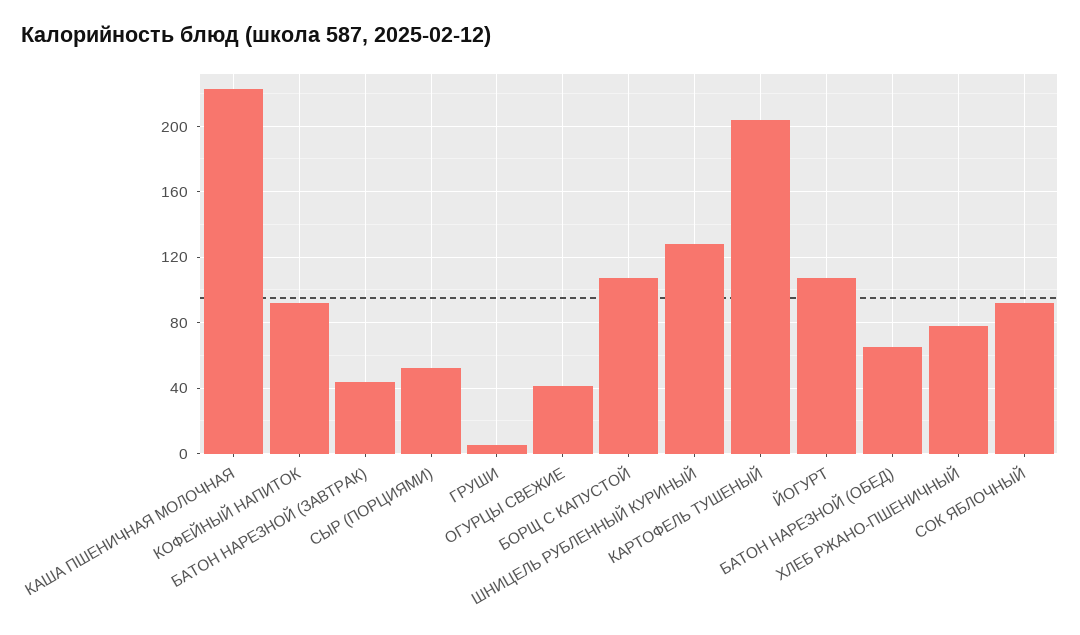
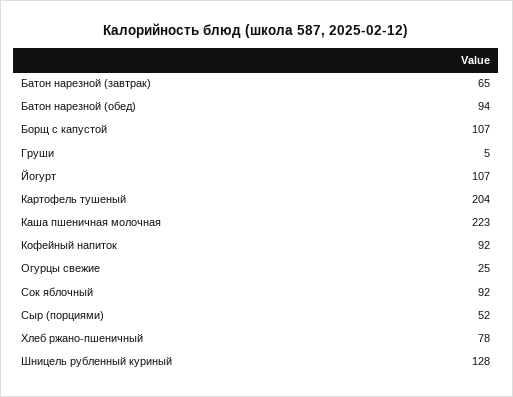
БАТОН НАРЕЗНОЙ (ЗАВТРАК): 45 -> 65
ОГУРЦЫ СВЕЖИЕ: 40 -> 25
БАТОН НАРЕЗНОЙ (ОБЕД): 65 -> 94

